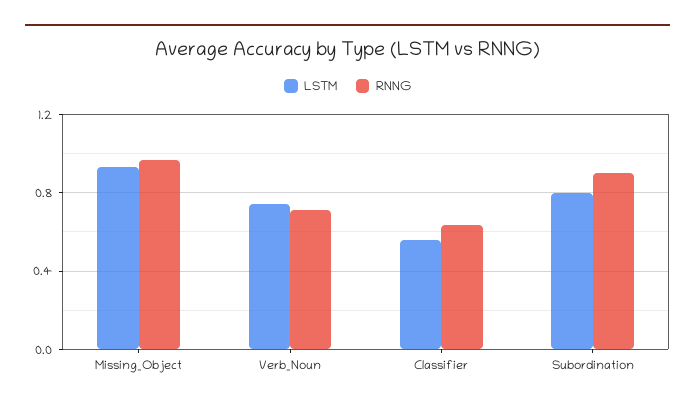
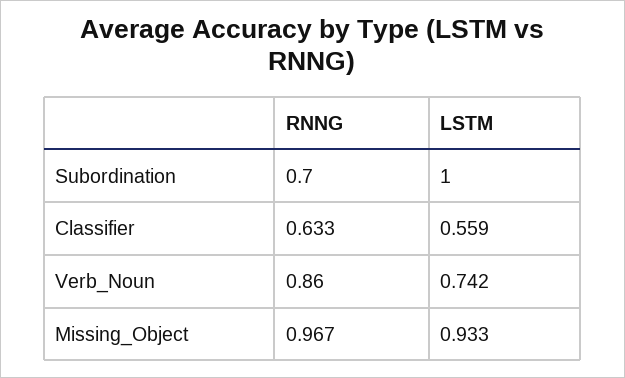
RNNG, Verb_Noun: 0.7 -> 0.86
LSTM, Subordination: 0.8 -> 1
RNNG, Subordination: 0.9 -> 0.7

